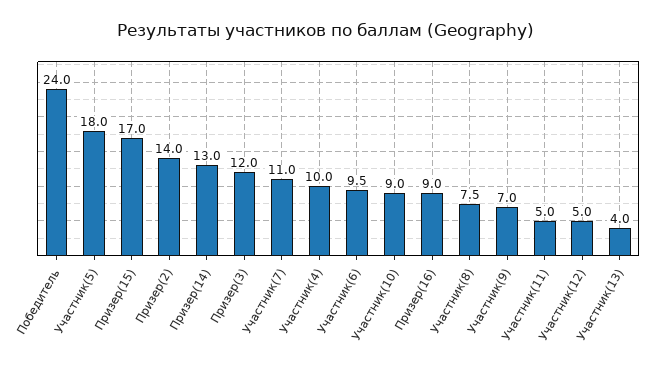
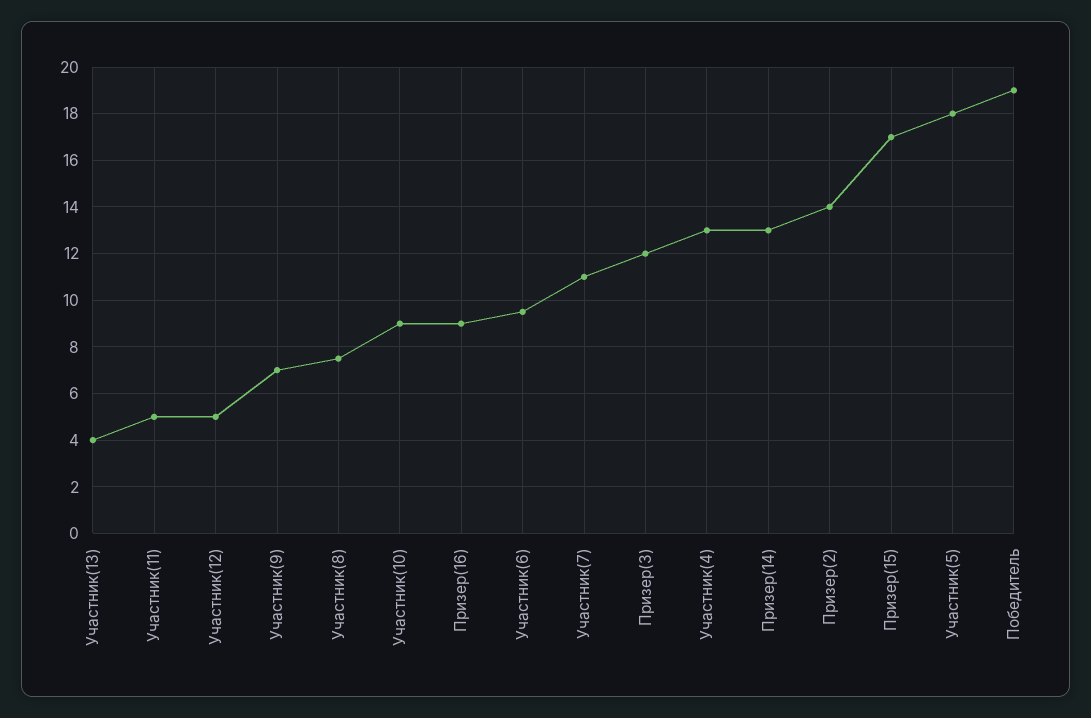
Победитель: 24 -> 19
Участник(4): 10 -> 13

